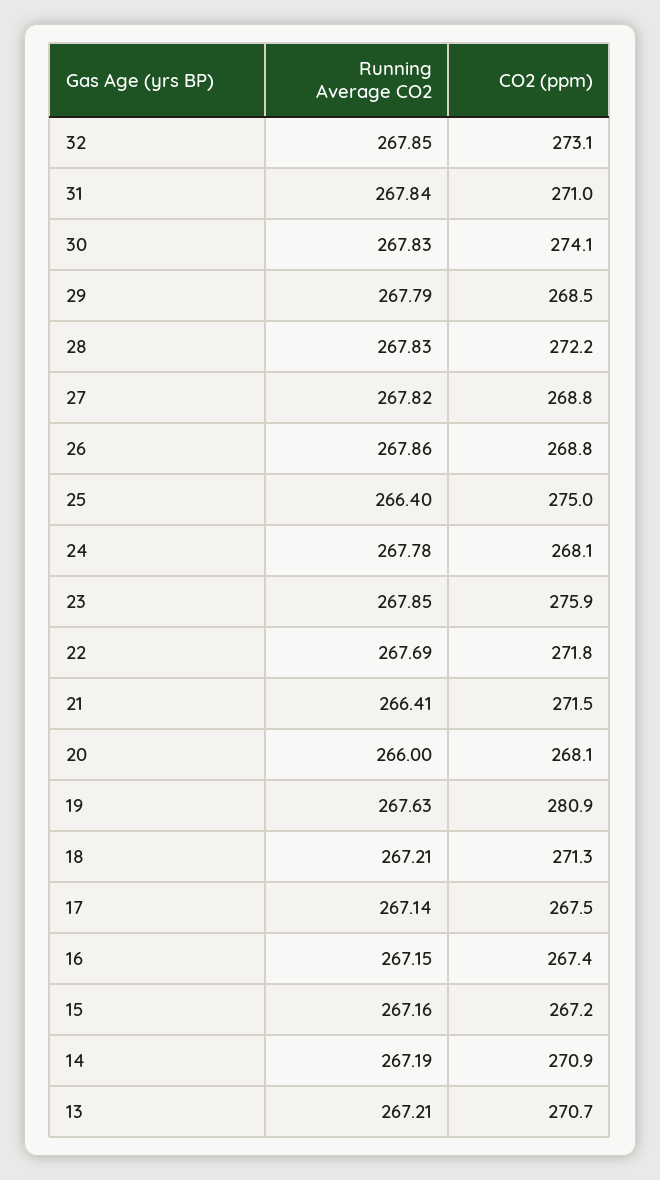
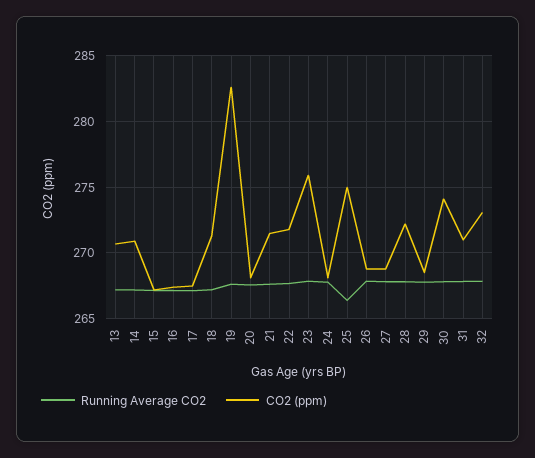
Running Average CO2, 21: 266.41 -> 267.5
Running Average CO2, 20: 266 -> 267.5
CO2 (ppm), 19: 280.9 -> 282.5

